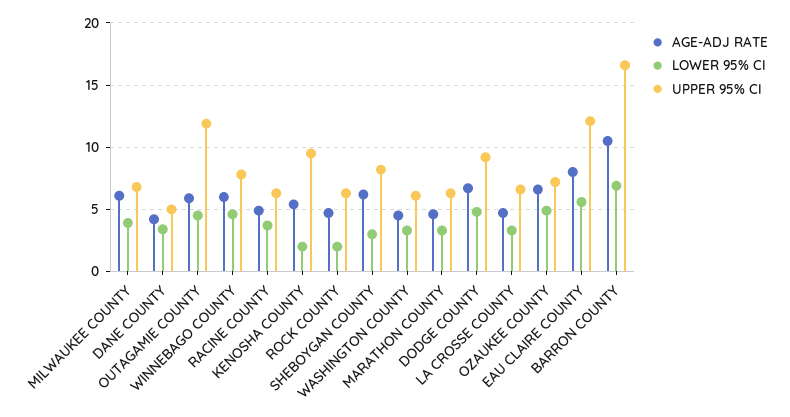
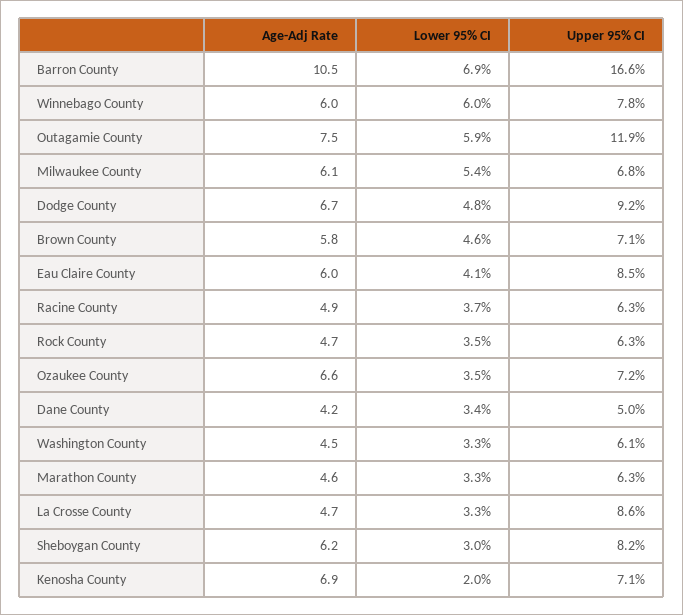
LOWER 95% CI, MILWAUKEE COUNTY: 4 -> 5.4
AGE-ADJ RATE, OUTAGAMIE COUNTY: 6 -> 7.5
LOWER 95% CI, OUTAGAMIE COUNTY: 4.5 -> 5.9
LOWER 95% CI, WINNEBAGO COUNTY: 4.5 -> 6
AGE-ADJ RATE, KENOSHA COUNTY: 5.5 -> 6.9
UPPER 95% CI, KENOSHA COUNTY: 9.5 -> 7.1
LOWER 95% CI, ROCK COUNTY: 2 -> 3.5
UPPER 95% CI, LA CROSSE COUNTY: 6.5 -> 8.6
LOWER 95% CI, OZAUKEE COUNTY: 5 -> 3.5
AGE-ADJ RATE, EAU CLAIRE COUNTY: 8 -> 6
LOWER 95% CI, EAU CLAIRE COUNTY: 5.5 -> 4.1
UPPER 95% CI, EAU CLAIRE COUNTY: 12 -> 8.5
AGE-ADJ RATE, Brown County: none -> 5.8
LOWER 95% CI, Brown County: none -> 4.6
UPPER 95% CI, Brown County: none -> 7.1

